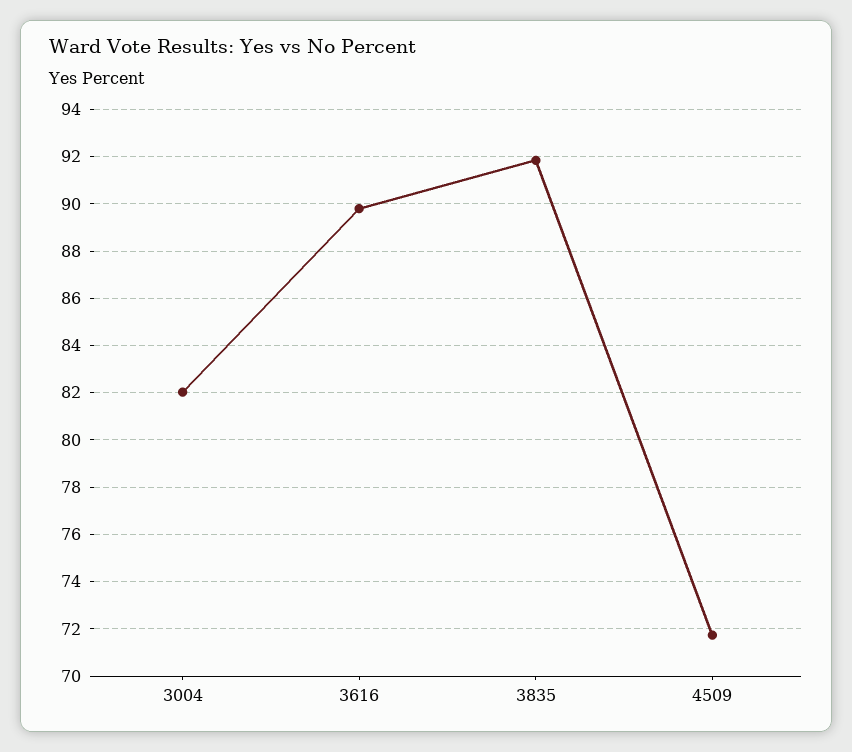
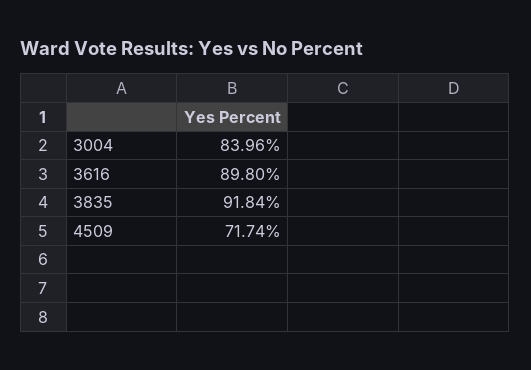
3004: 82 -> 83.96

